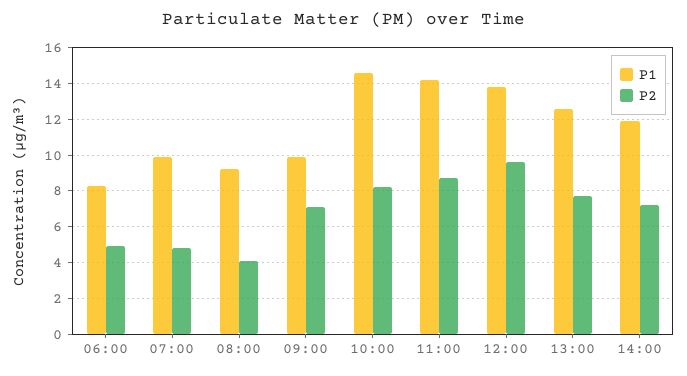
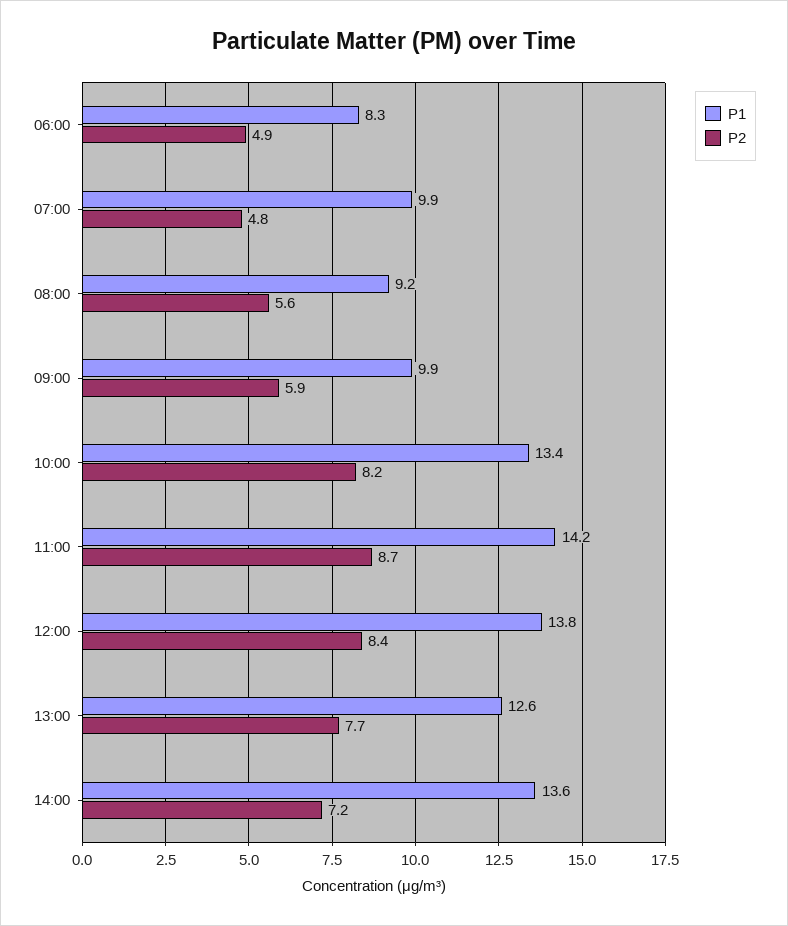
P2, 08:00: 4 -> 5.6
P2, 09:00: 7 -> 5.9
P1, 10:00: 14.5 -> 13.4
P2, 12:00: 9.5 -> 8.4
P1, 14:00: 12 -> 13.6

